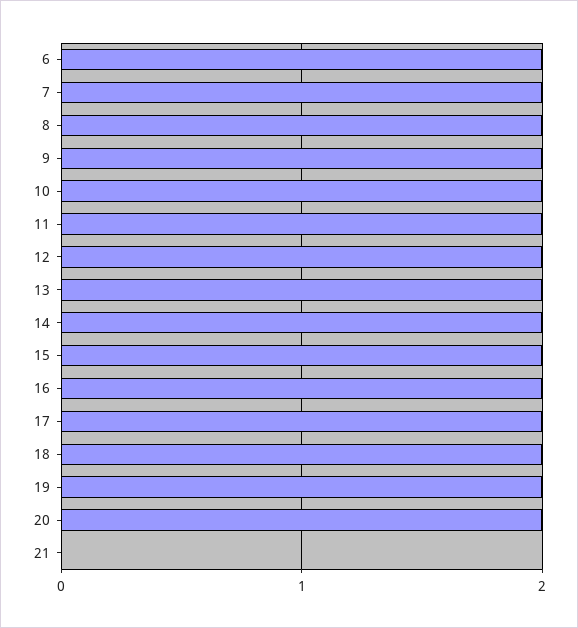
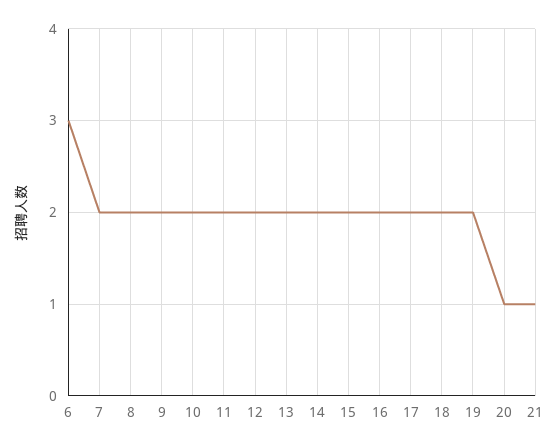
6: 2 -> 3
20: 2 -> 1
21: 0 -> 1

